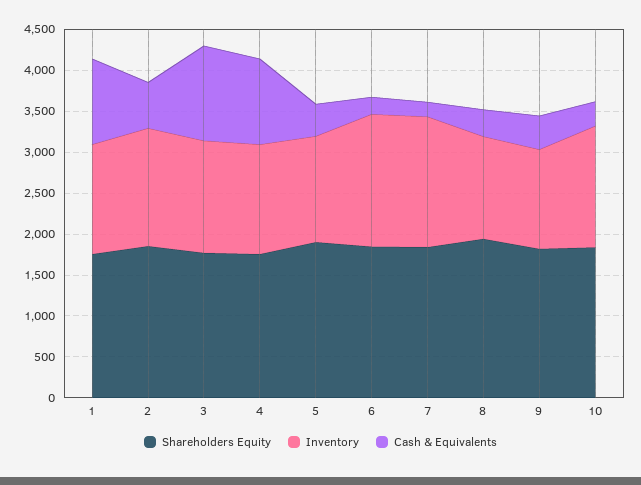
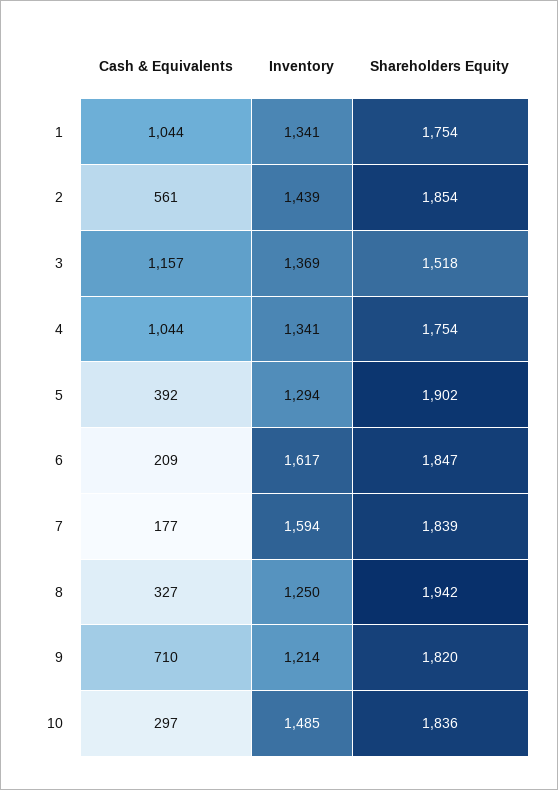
Shareholders Equity, 3: 1800 -> 1518
Cash & Equivalents, 9: 400 -> 710

